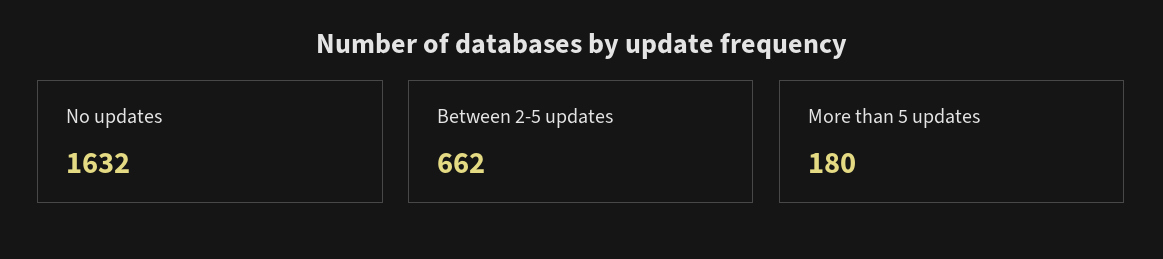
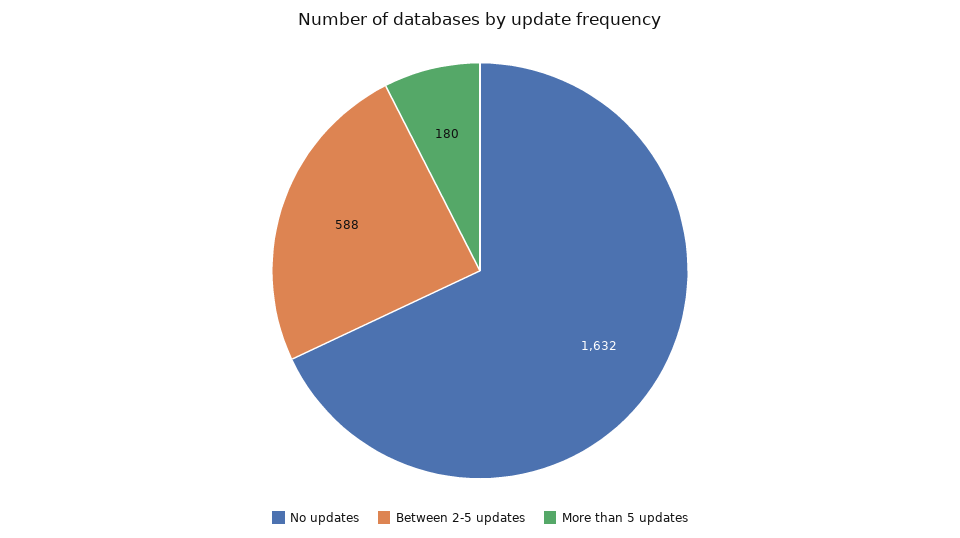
Between 2-5 updates: 662 -> 588

